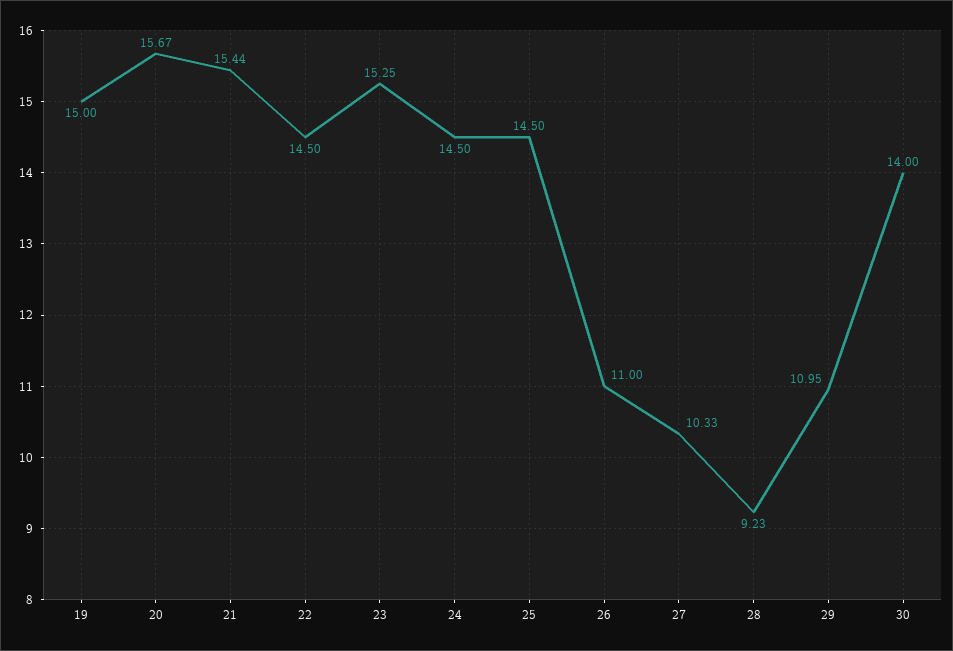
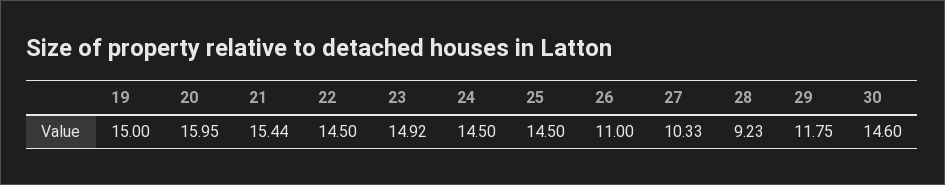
20: 15.67 -> 15.95
23: 15.25 -> 14.92
29: 10.95 -> 11.75
30: 14 -> 14.6

